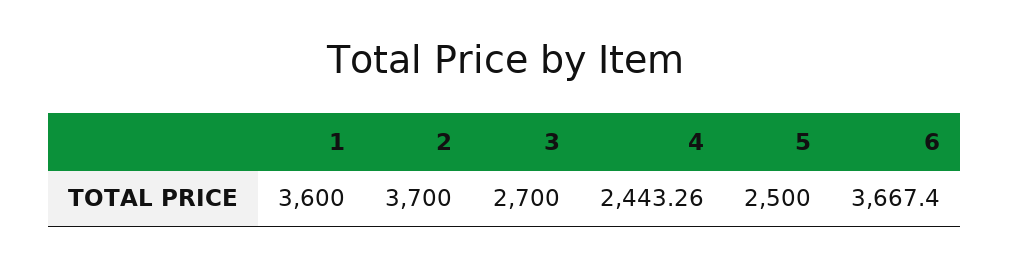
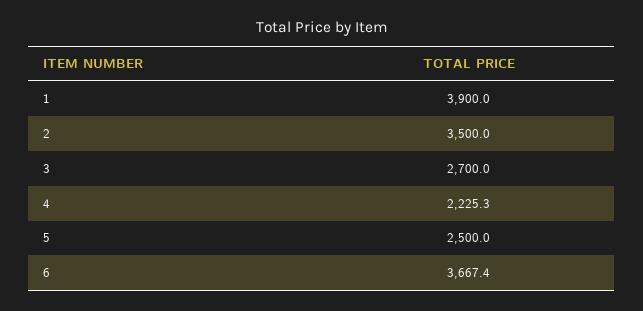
1: 3600 -> 3900
2: 3700 -> 3500
4: 2443.26 -> 2225.3

